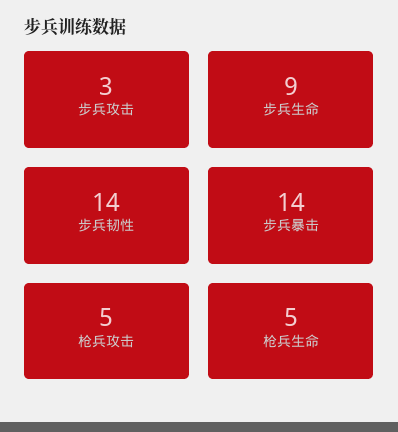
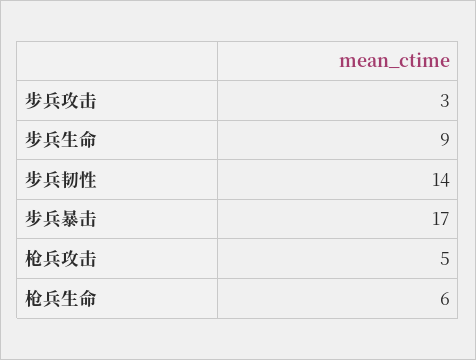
步兵暴击: 14 -> 17
枪兵生命: 5 -> 6

